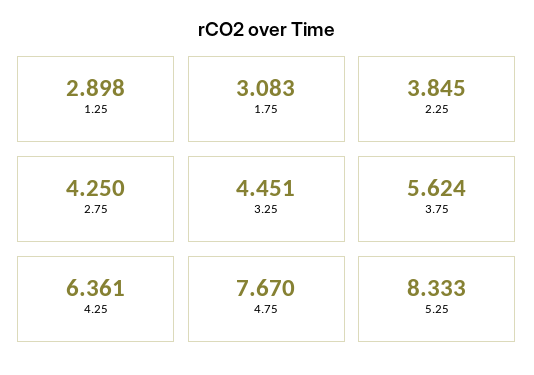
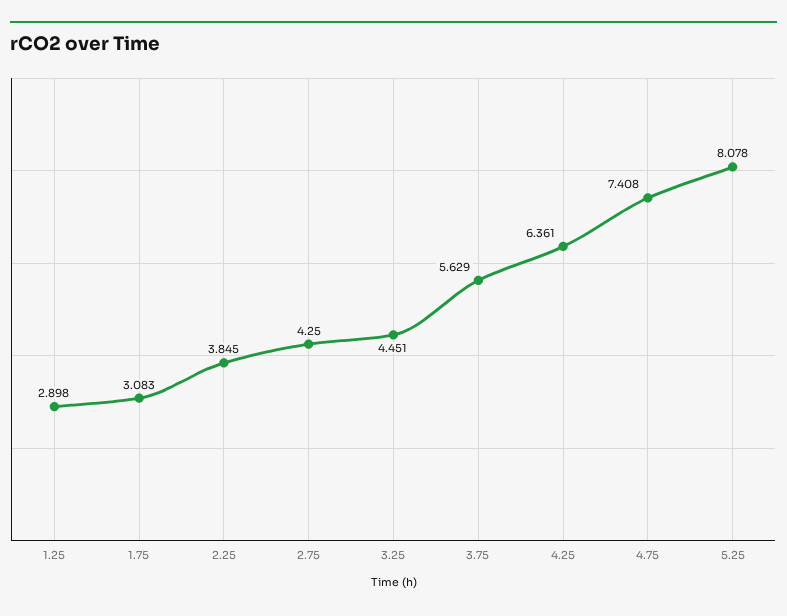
3.75: 5.624 -> 5.629
4.75: 7.67 -> 7.408
5.25: 8.333 -> 8.078

